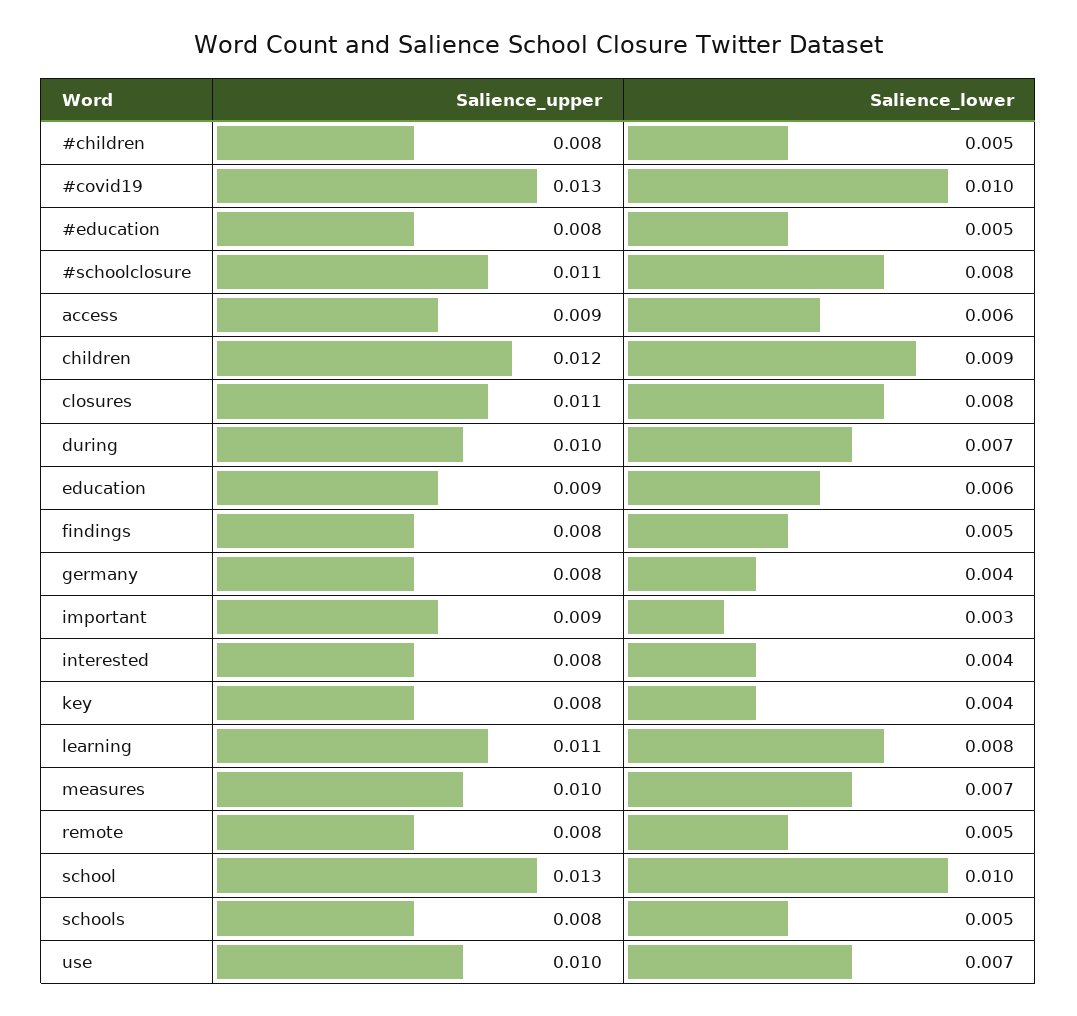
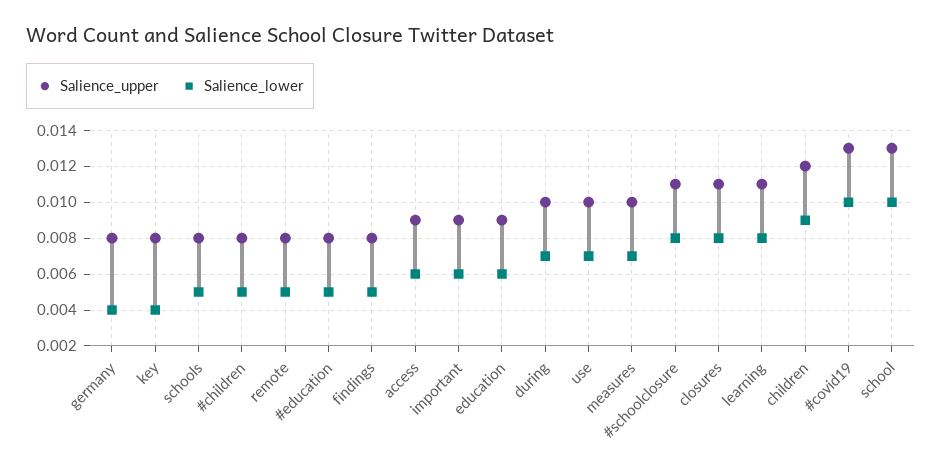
Salience_lower, important: 0.003 -> 0.006
Salience_upper, interested: 0.008 -> none
Salience_lower, interested: 0.004 -> none

